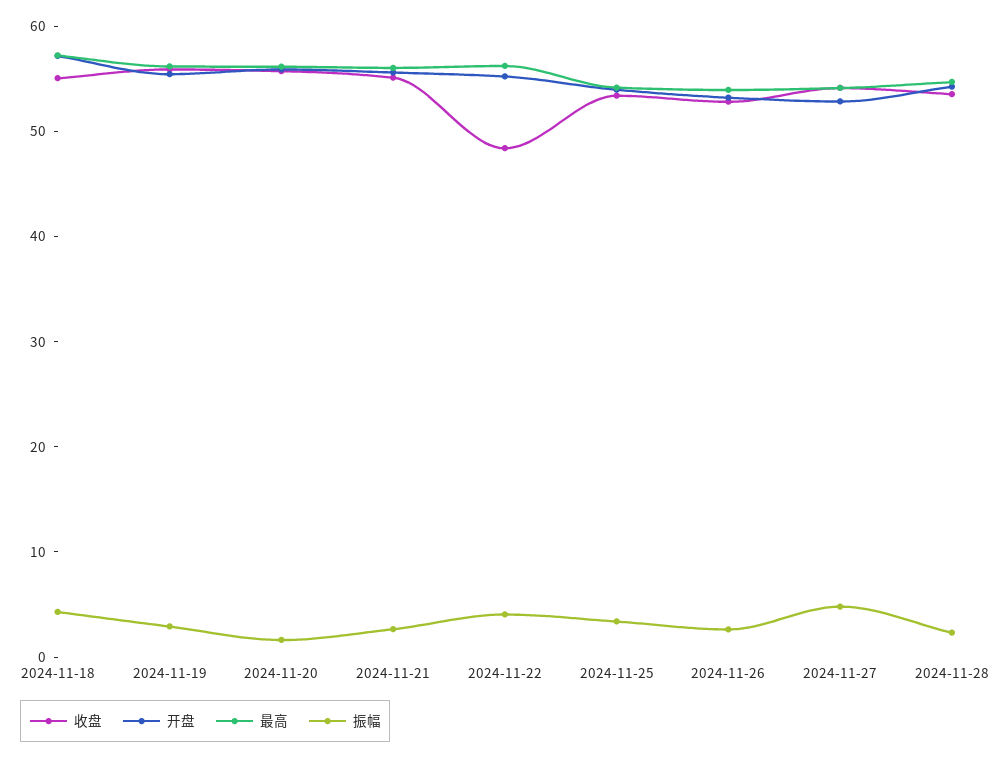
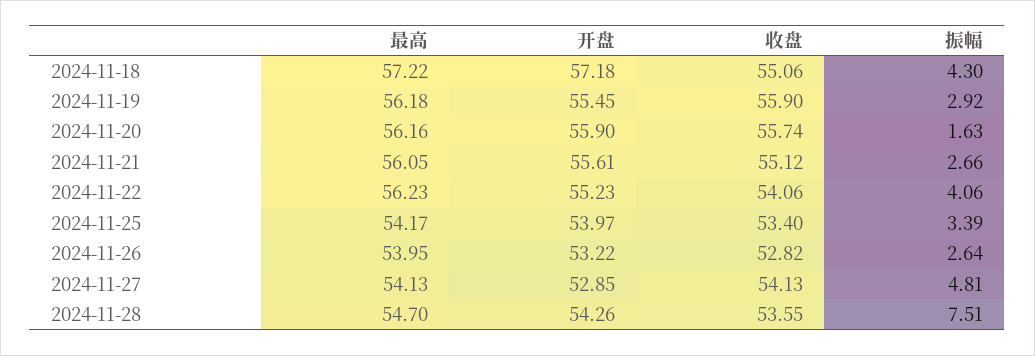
收盘, 2024-11-22: 48 -> 54.06
振幅, 2024-11-28: 2 -> 7.51

